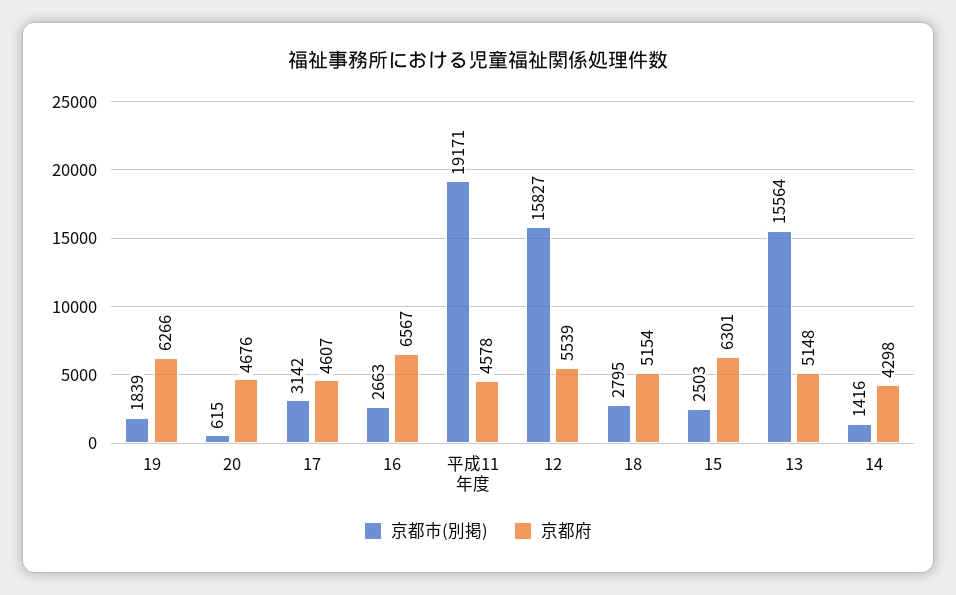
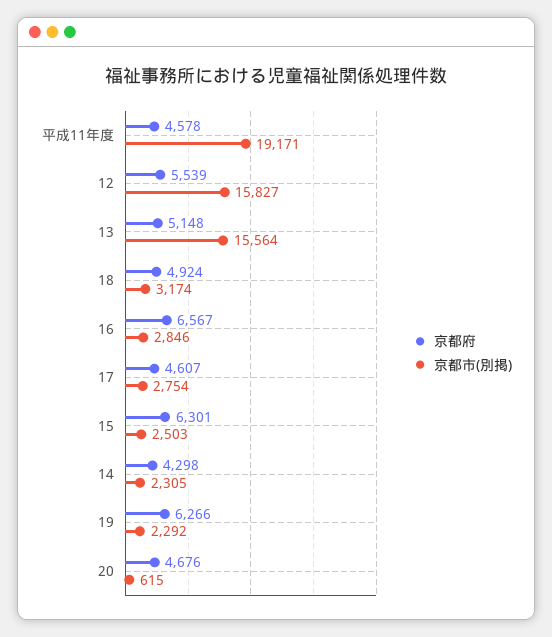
京都市(別掲), 19: 1839 -> 2292
京都市(別掲), 17: 3142 -> 2754
京都市(別掲), 16: 2663 -> 2846
京都市(別掲), 18: 2795 -> 3174
京都府, 18: 5154 -> 4924
京都市(別掲), 14: 1416 -> 2305

